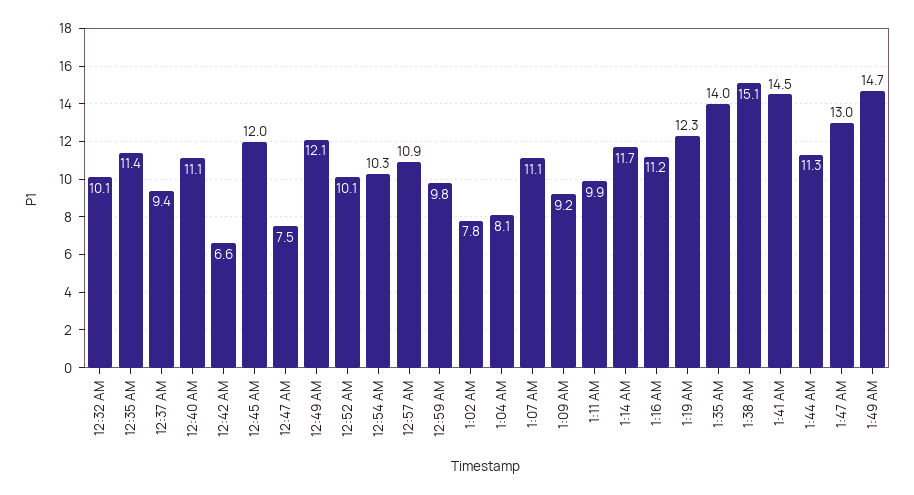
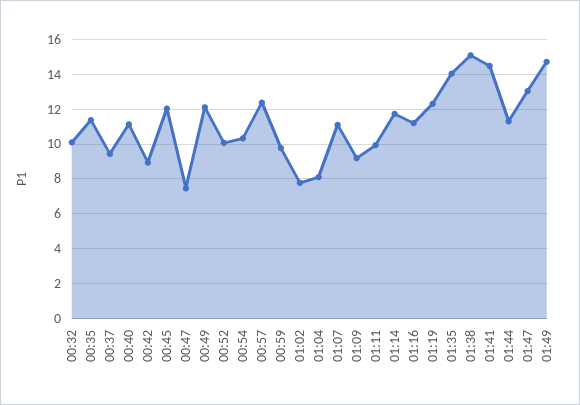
12:42 AM: 6.6 -> 9
12:57 AM: 10.9 -> 12.5

